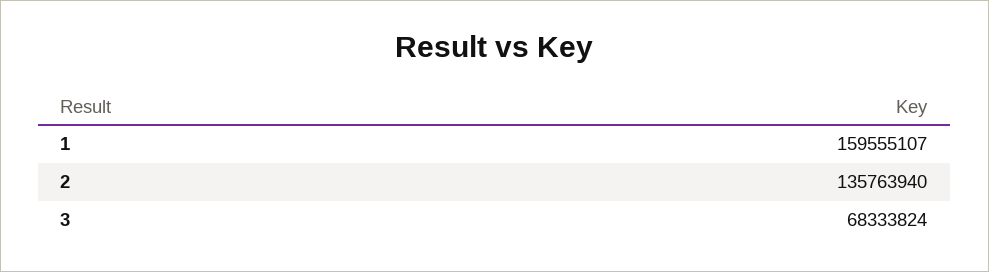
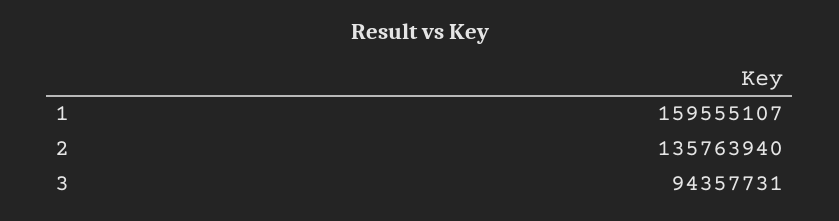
3: 68333824 -> 94357731

